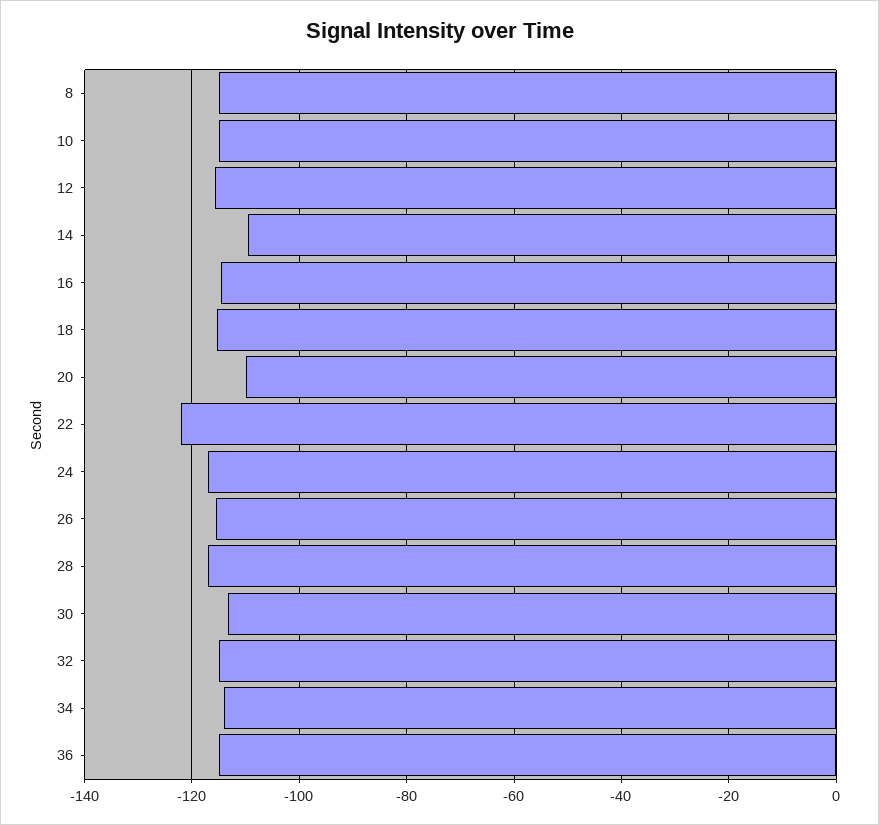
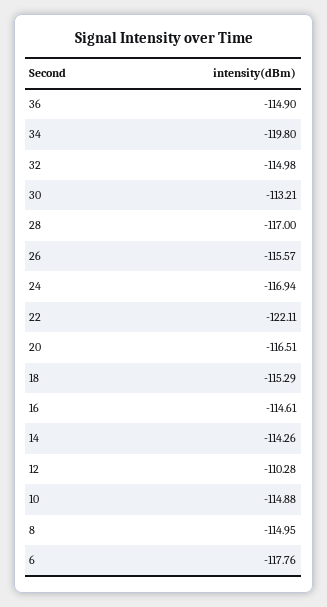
12: -116 -> -110.28
14: -110 -> -114.26
20: -110 -> -116.51
34: -114 -> -119.8
6: none -> -117.76

